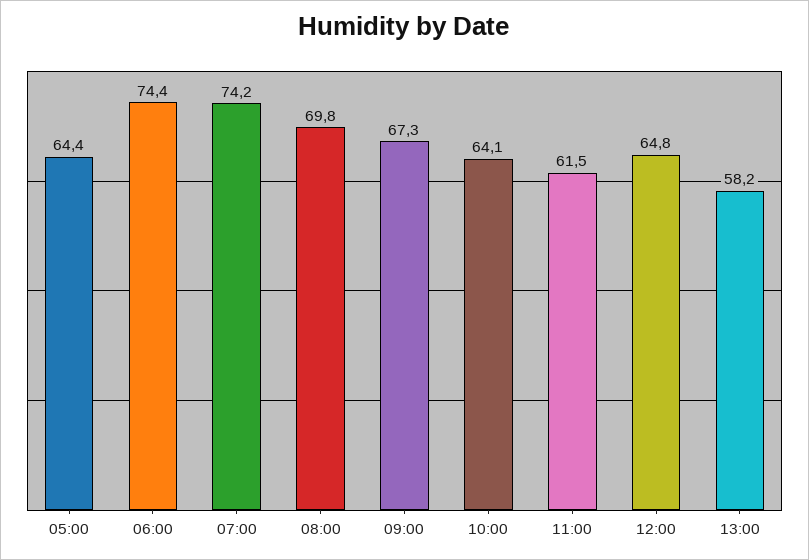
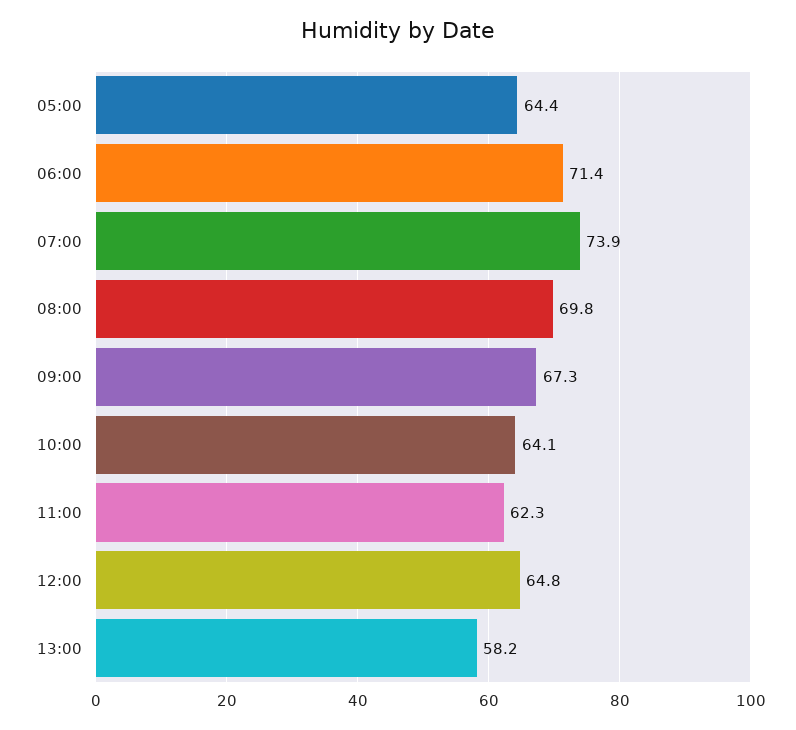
06:00: 74.4 -> 71.4
07:00: 74.2 -> 73.9
11:00: 61.5 -> 62.3

